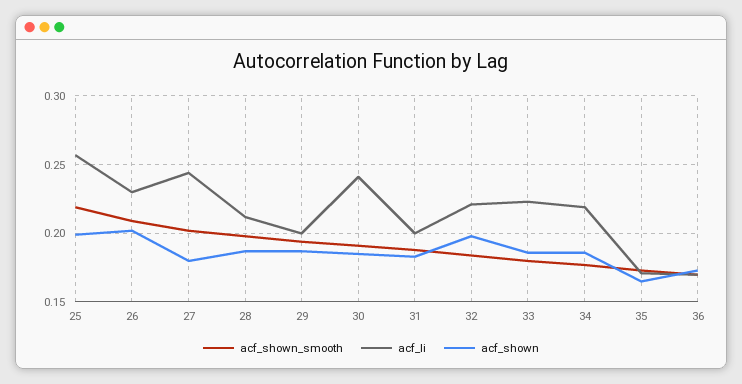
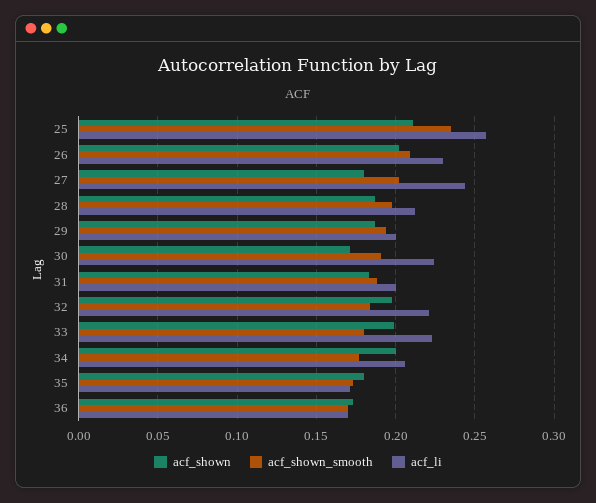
acf_shown_smooth, 25: 0.22 -> 0.235
acf_shown, 25: 0.2 -> 0.21
acf_li, 30: 0.24 -> 0.225
acf_shown, 30: 0.185 -> 0.17
acf_shown, 33: 0.185 -> 0.2
acf_li, 34: 0.22 -> 0.205
acf_shown, 34: 0.185 -> 0.2
acf_shown, 35: 0.165 -> 0.18

